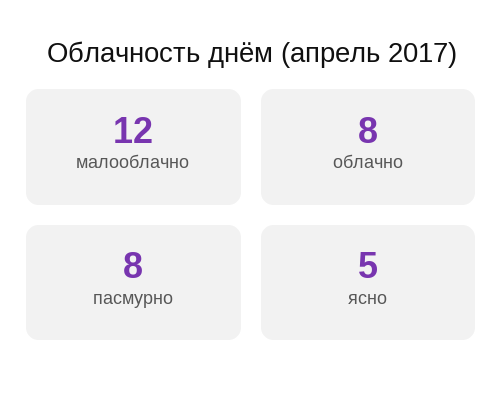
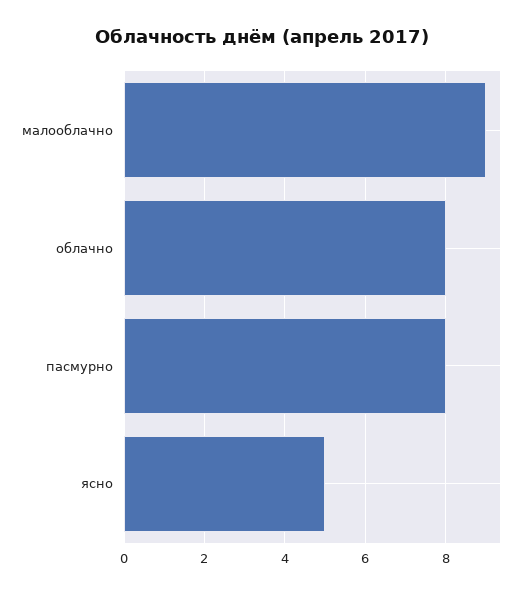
малооблачно: 12 -> 9

